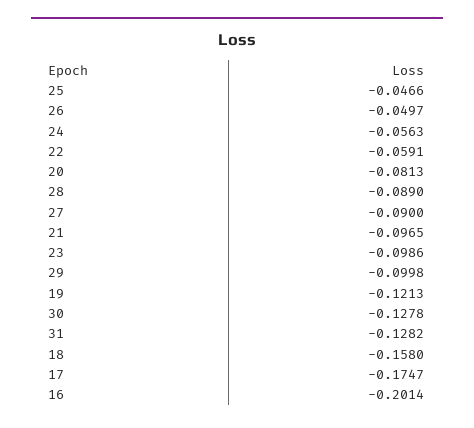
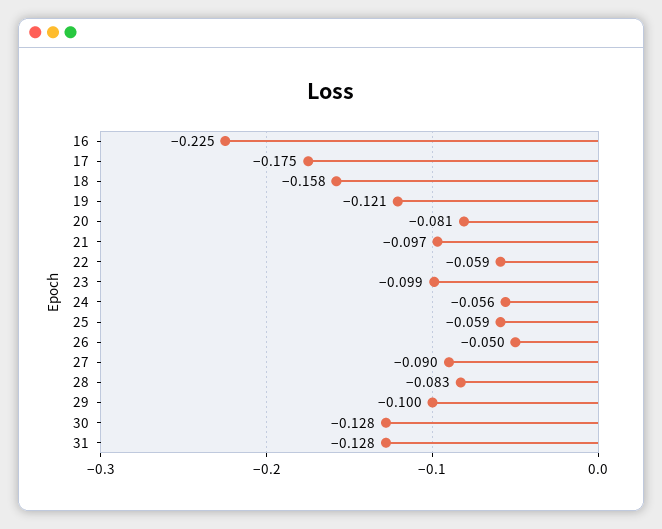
25: -0.0466 -> -0.059
28: -0.089 -> -0.083
16: -0.2014 -> -0.225

